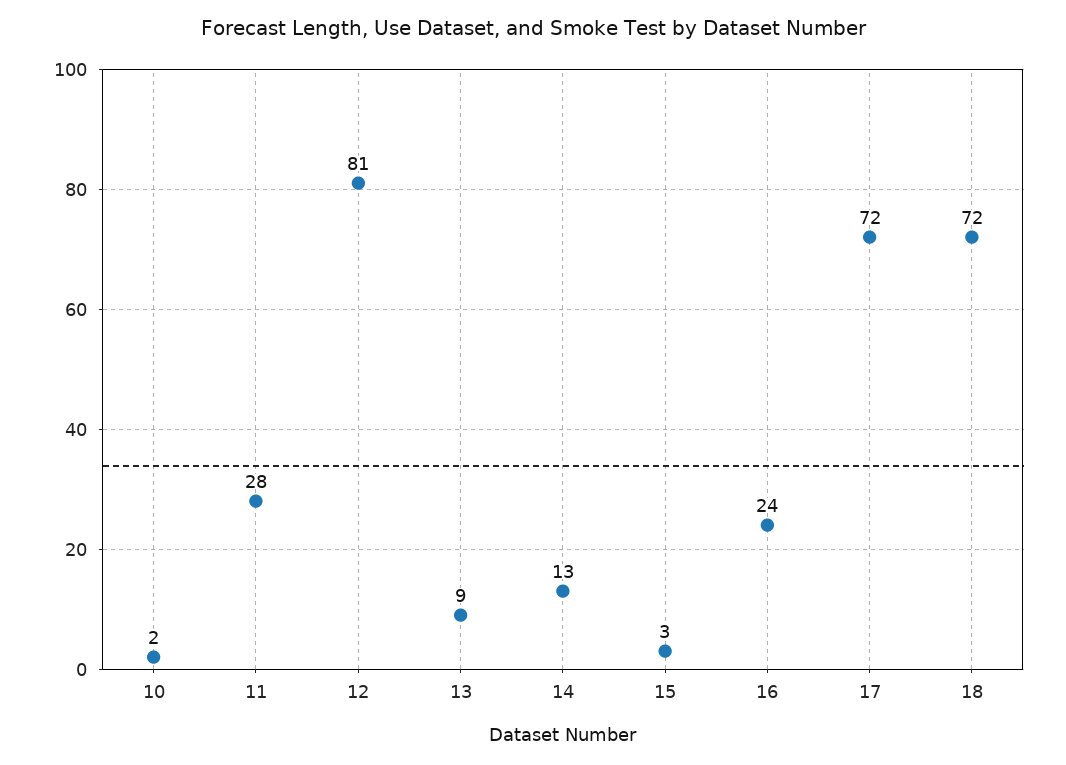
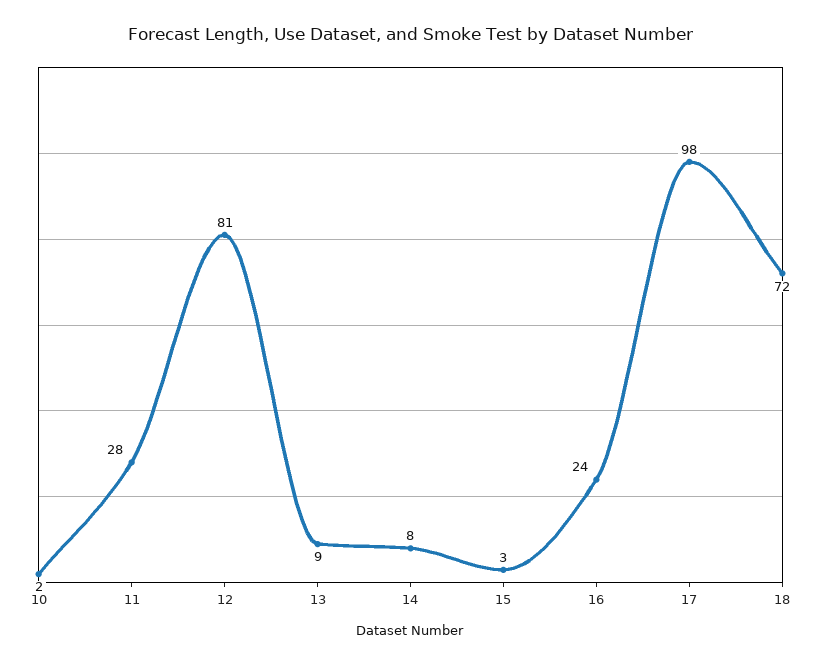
14: 13 -> 8
17: 72 -> 98

